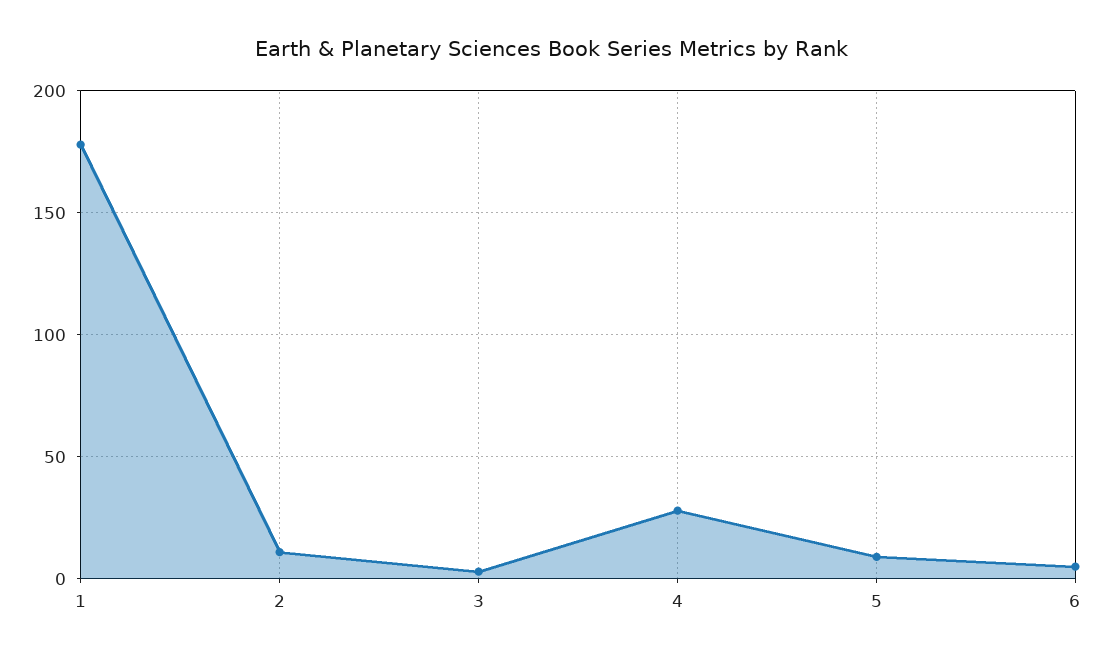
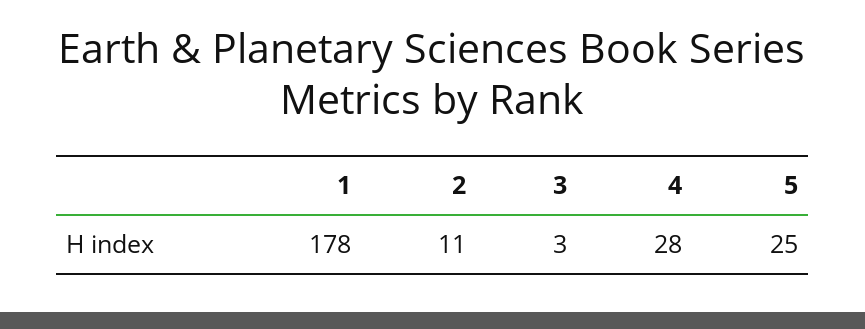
5: 10 -> 25
6: 5 -> none

